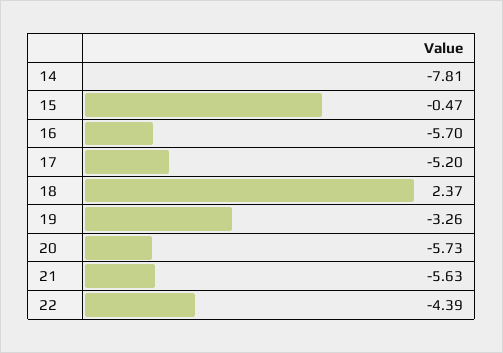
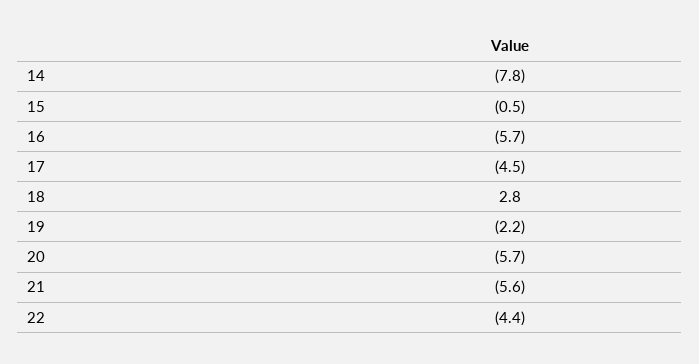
17: -5.2 -> -4.5
18: 2.37 -> 2.8
19: -3.26 -> -2.2

